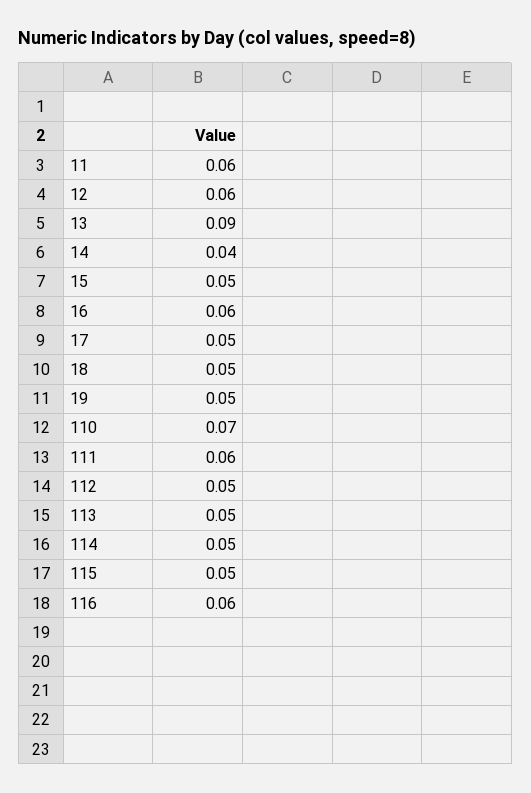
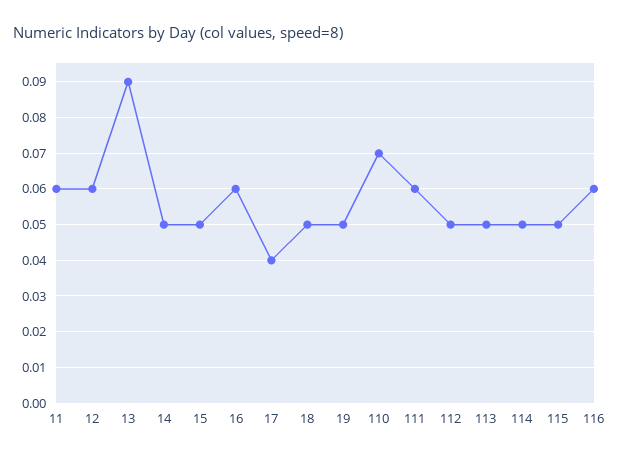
14: 0.04 -> 0.05
17: 0.05 -> 0.04

